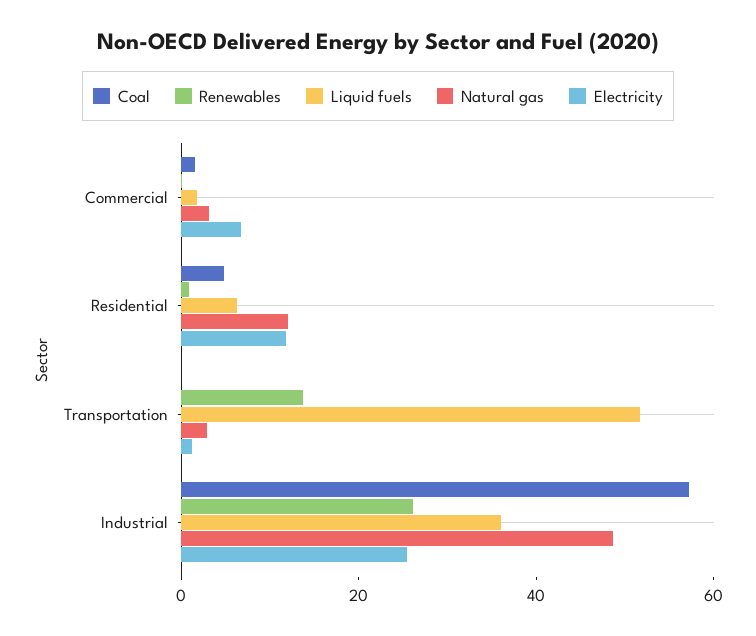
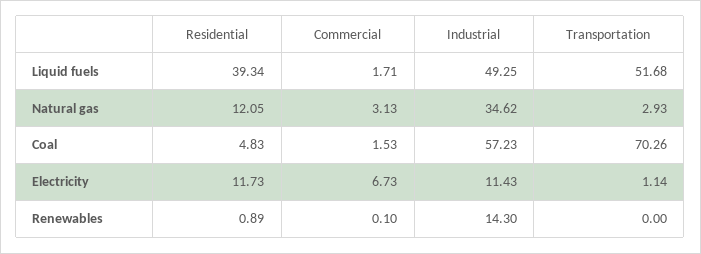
Liquid fuels, Residential: 5 -> 39.34
Coal, Transportation: 0 -> 70.26
Renewables, Transportation: 15 -> 0
Renewables, Industrial: 25 -> 14.3
Liquid fuels, Industrial: 35 -> 49.25
Natural gas, Industrial: 50 -> 34.62
Electricity, Industrial: 25 -> 11.43

